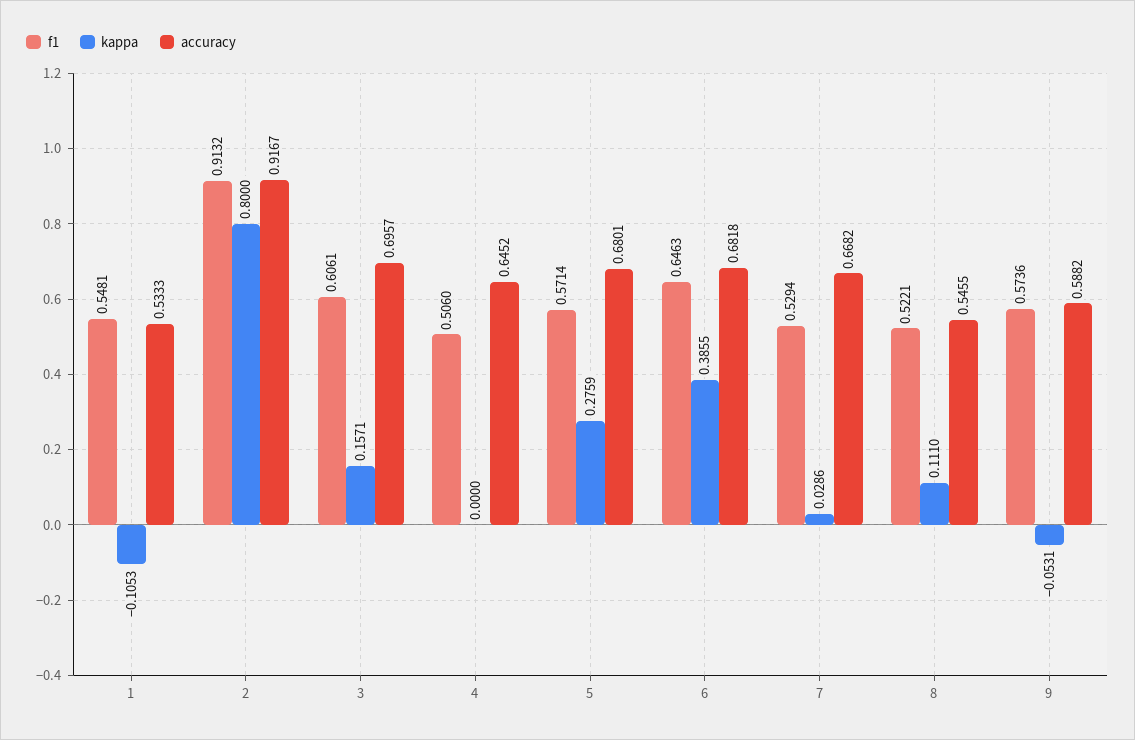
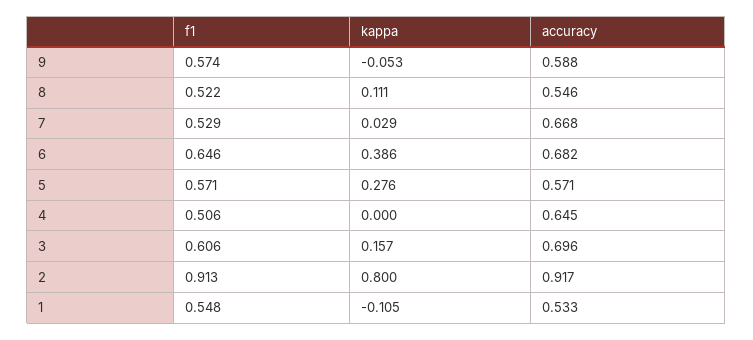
accuracy, 5: 0.6801 -> 0.571

